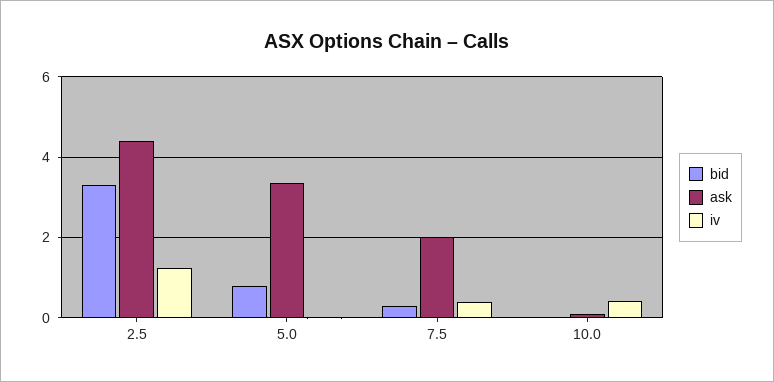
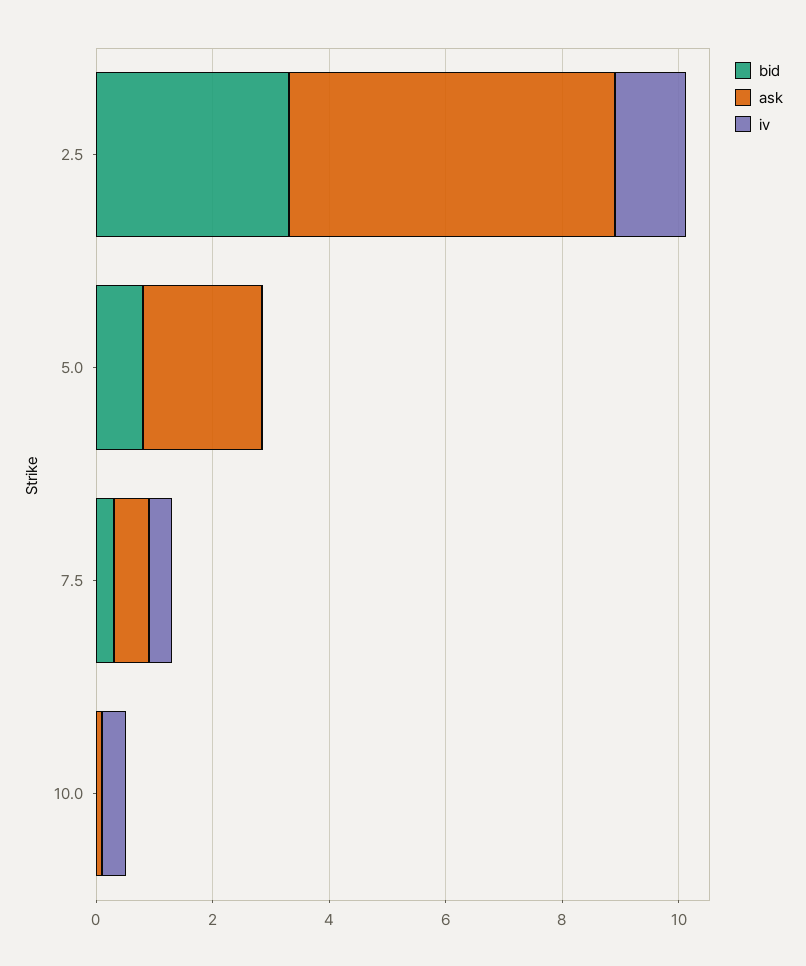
ask, 2.5: 4.4 -> 5.5
ask, 5.0: 3.4 -> 2
ask, 7.5: 2 -> 0.5

